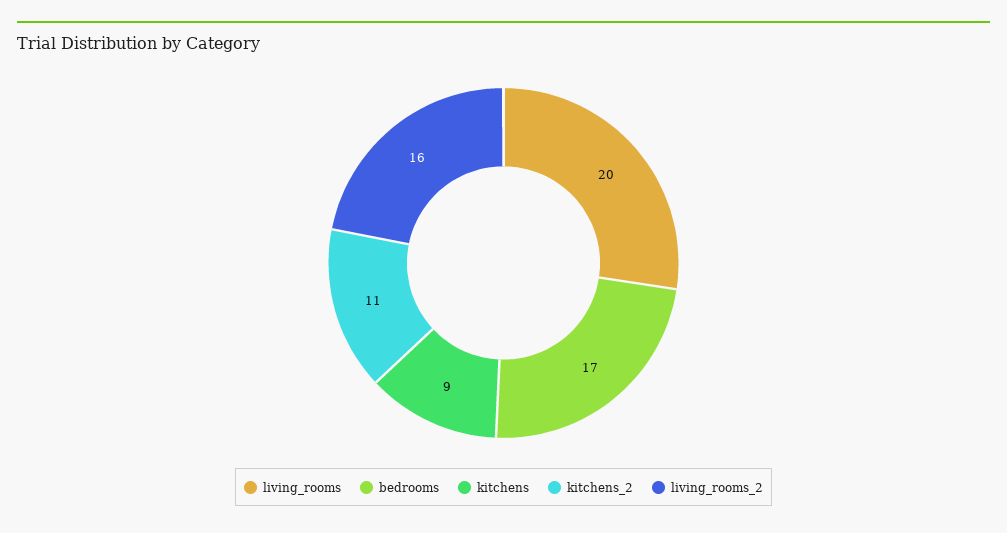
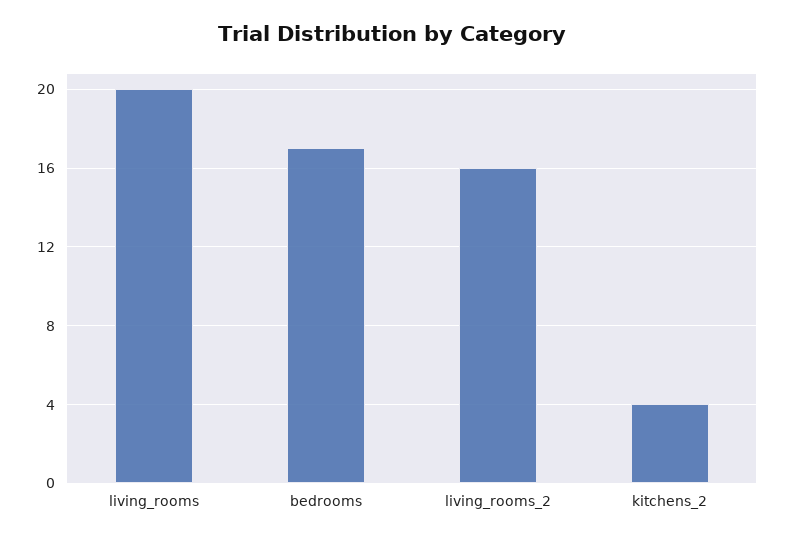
kitchens: 9 -> none
kitchens_2: 11 -> 4

